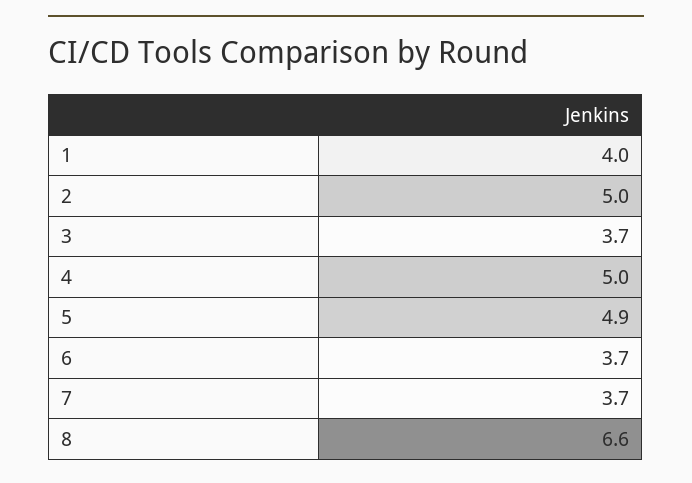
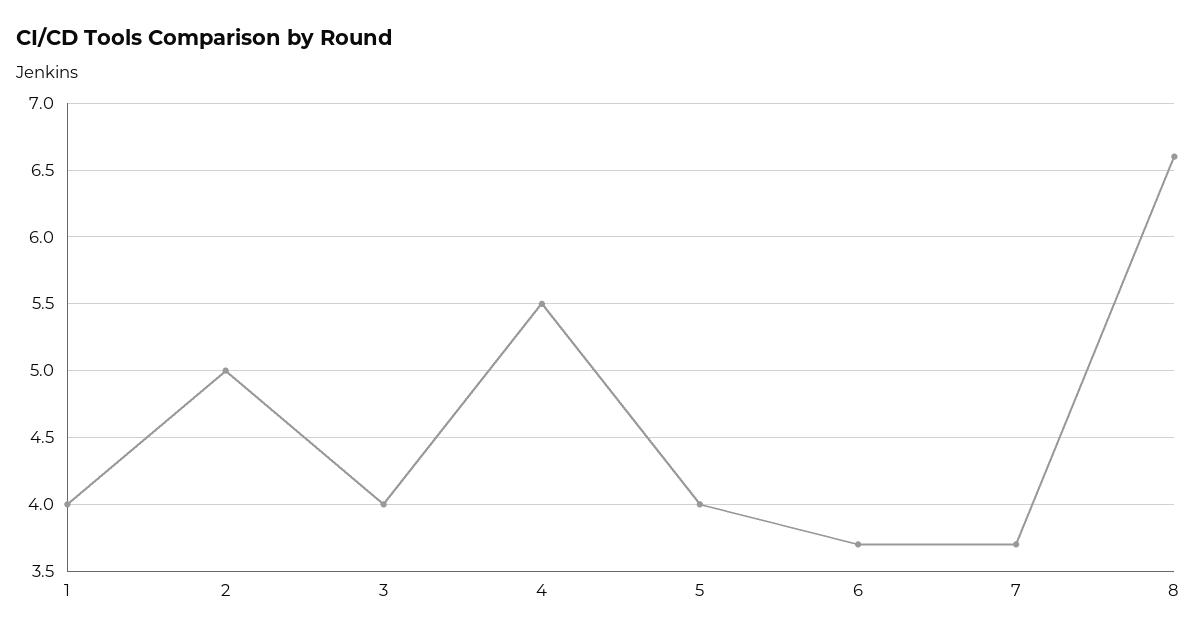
3: 3.7 -> 4
4: 5 -> 5.5
5: 4.9 -> 4

